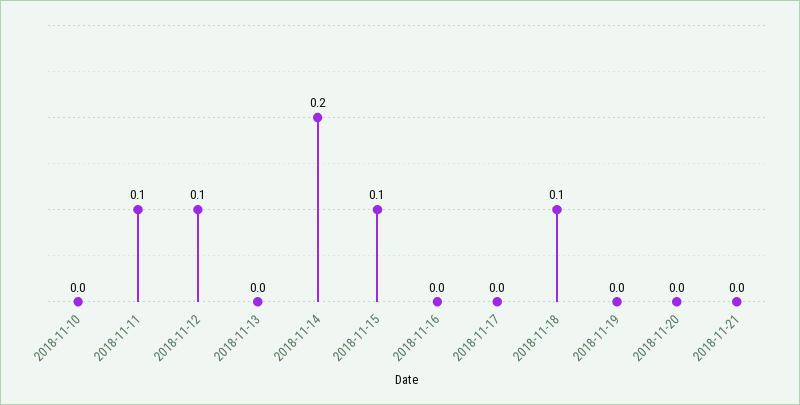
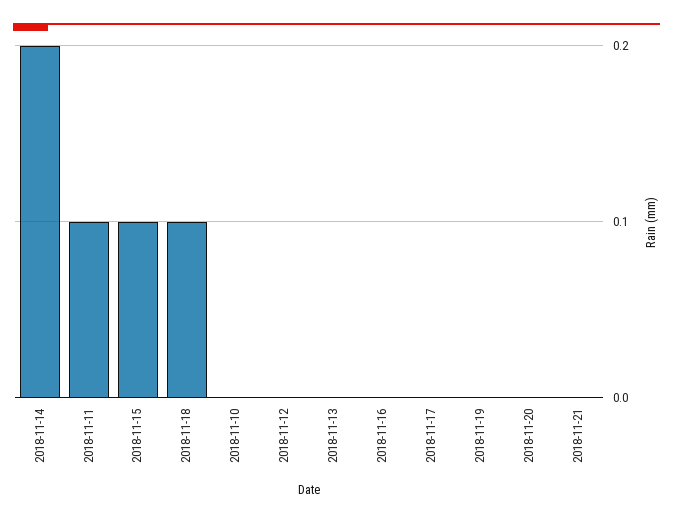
2018-11-12: 0.1 -> 0

